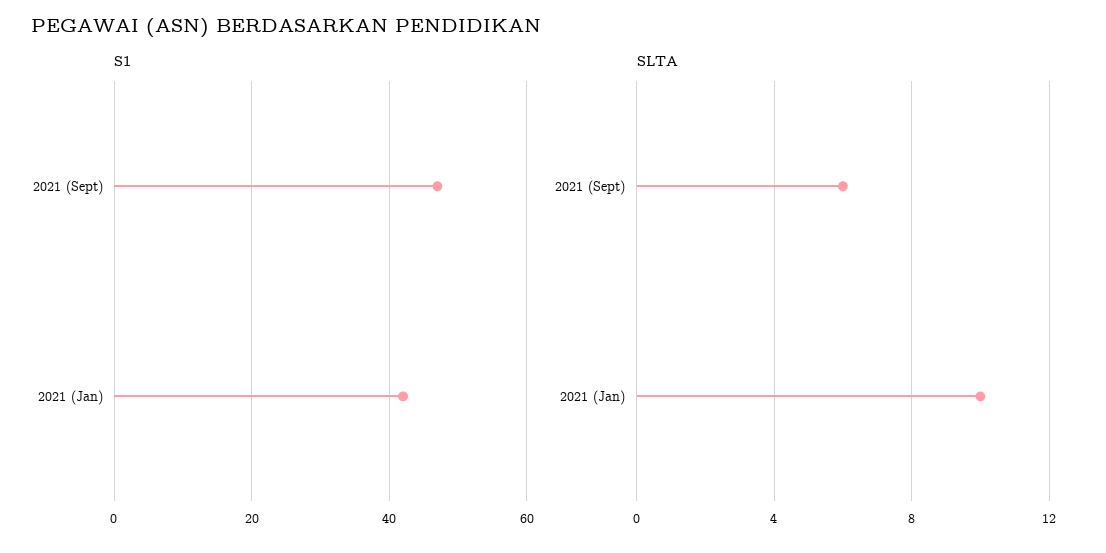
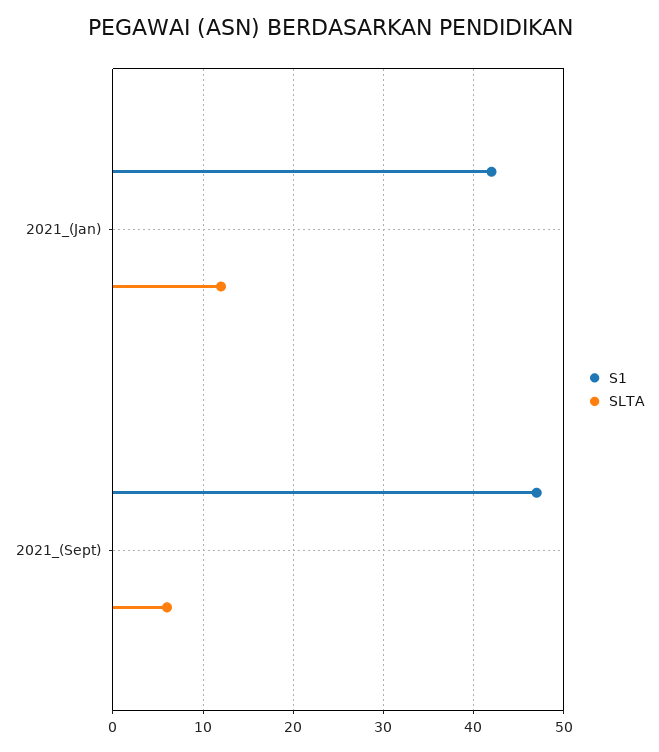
SLTA, 2021 (Jan): 10 -> 12

